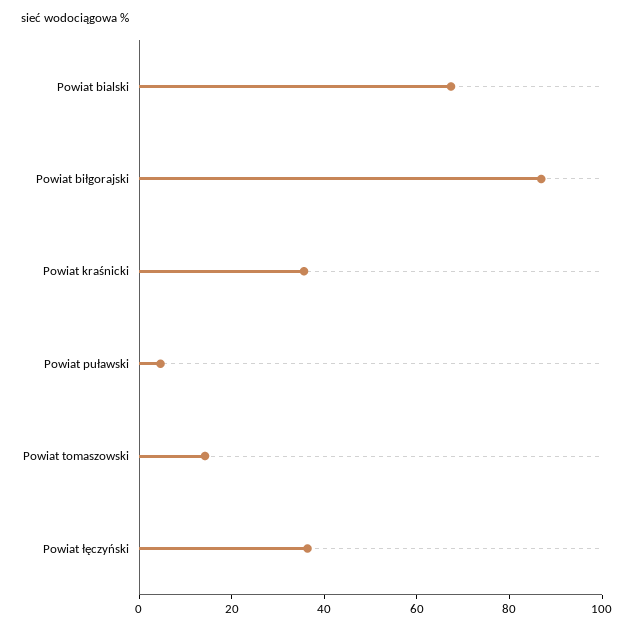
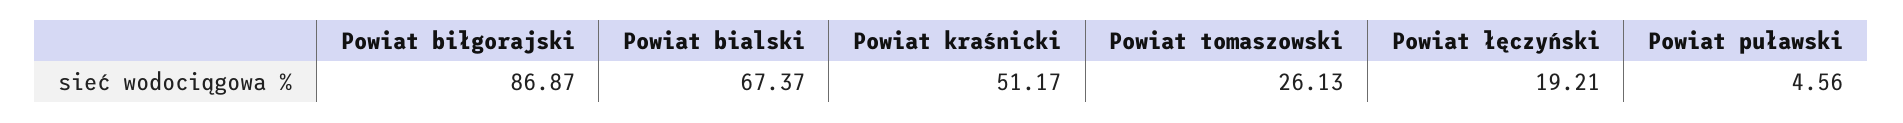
Powiat kraśnicki: 35 -> 51.17
Powiat tomaszowski: 15 -> 26.13
Powiat łęczyński: 35 -> 19.21

